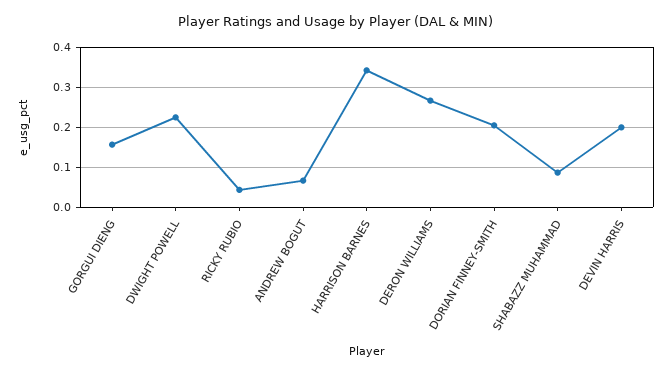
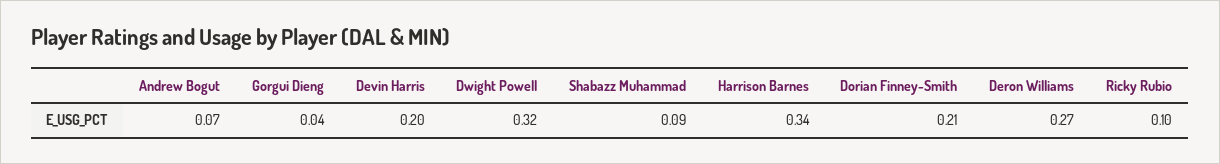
GORGUI DIENG: 0.16 -> 0.04
DWIGHT POWELL: 0.22 -> 0.32
RICKY RUBIO: 0.04 -> 0.1

